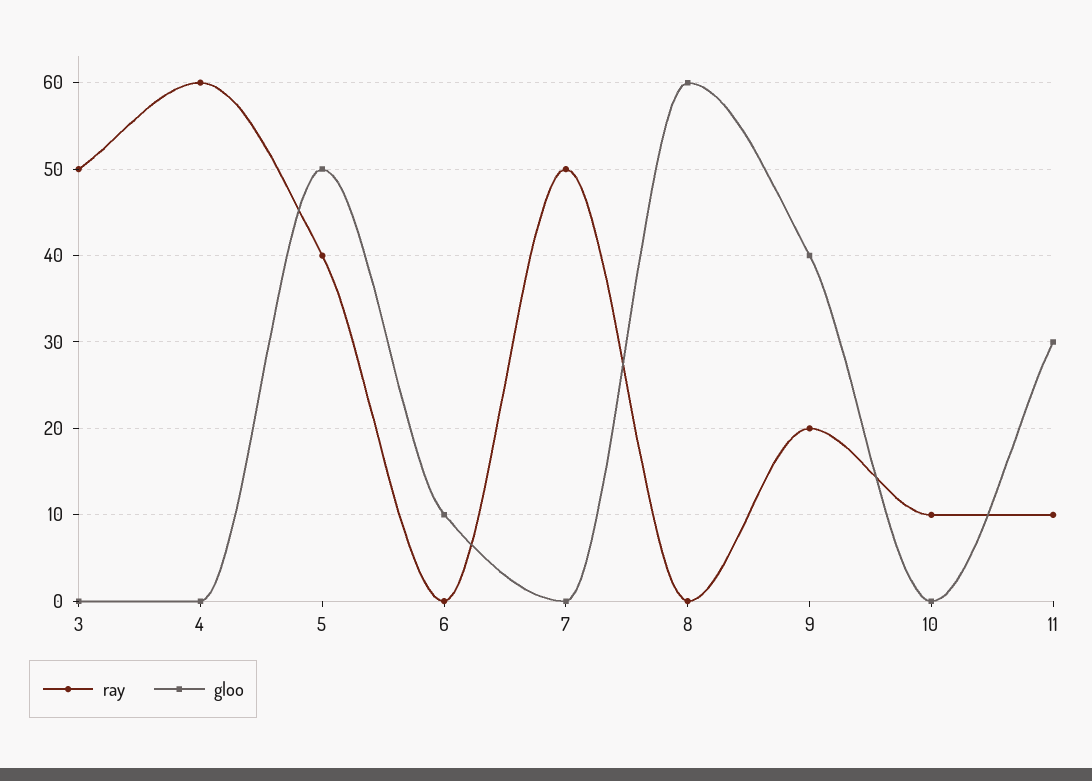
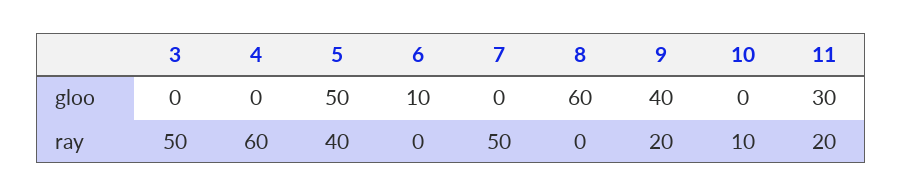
ray, 11: 10 -> 20

